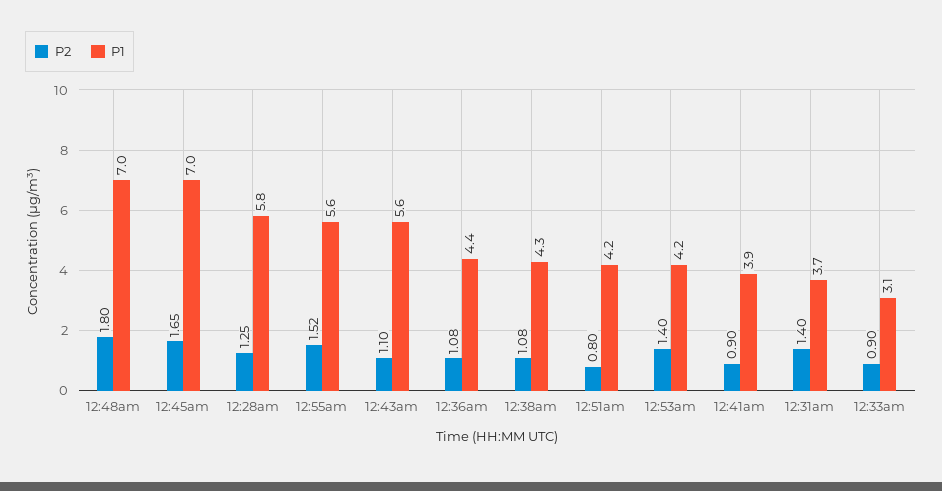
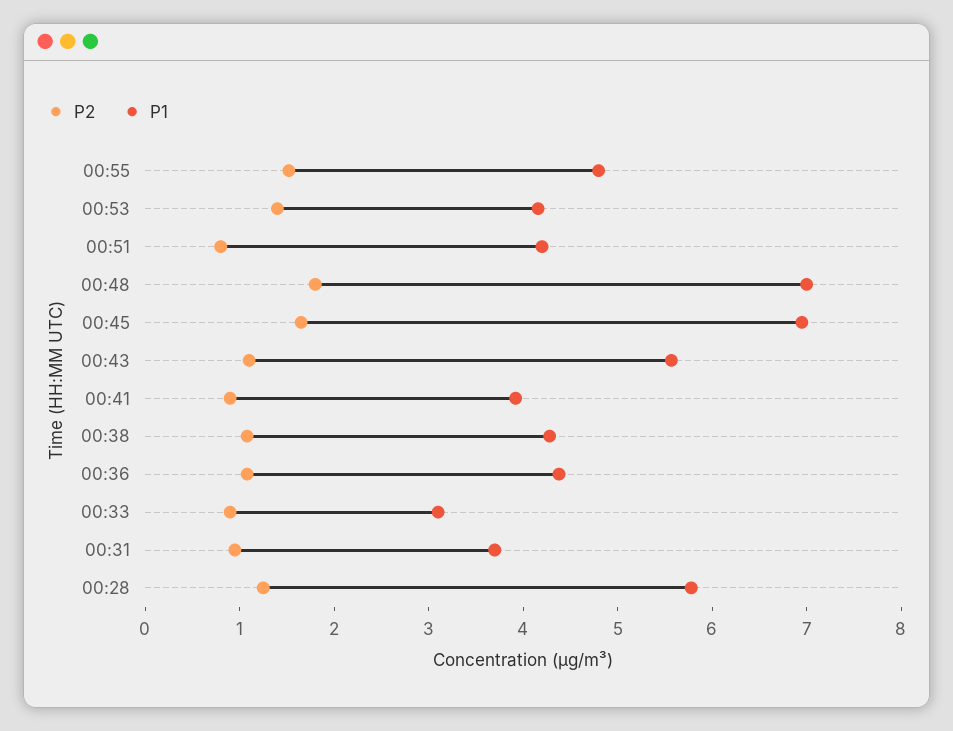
P1, 12:55am: 5.6 -> 4.8
P2, 12:31am: 1.4 -> 1

